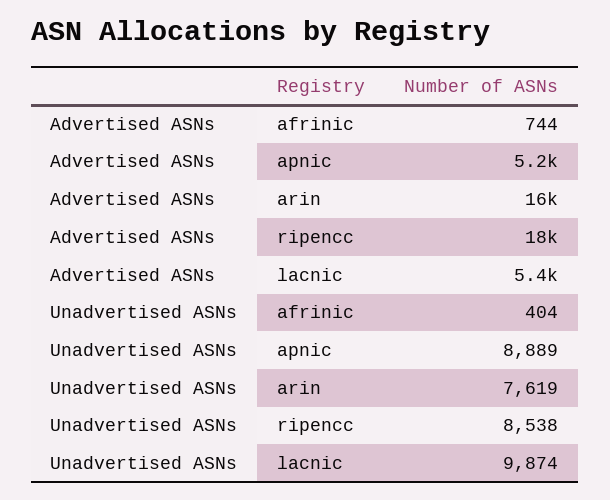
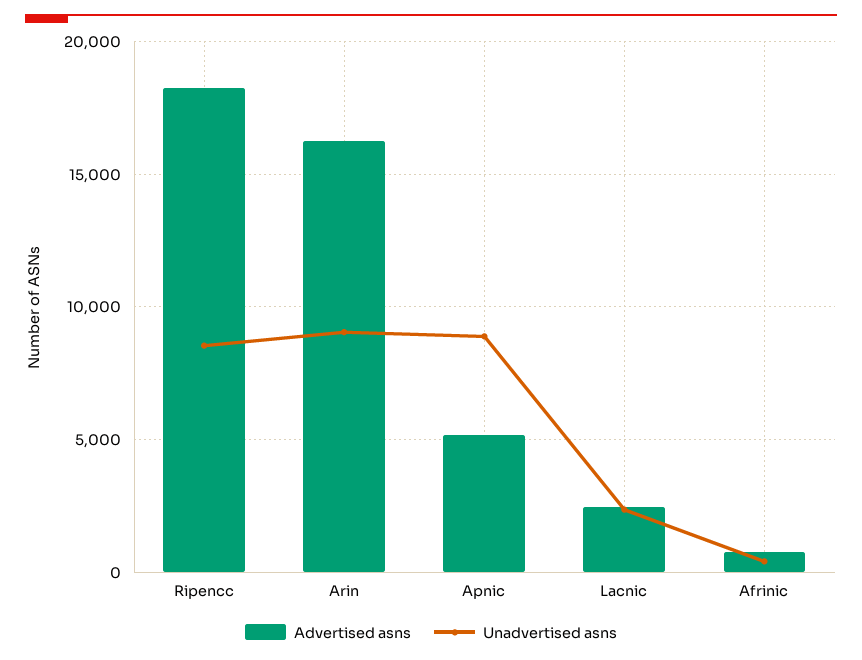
Advertised ASNs, lacnic: 5400 -> 2500
Unadvertised ASNs, arin: 7619 -> 9000
Unadvertised ASNs, lacnic: 9874 -> 2500

